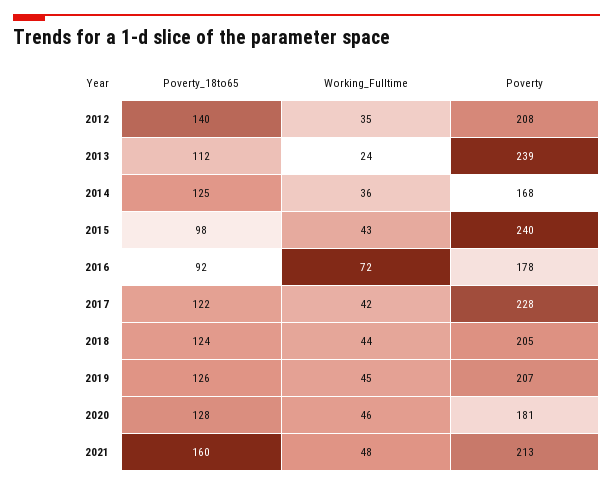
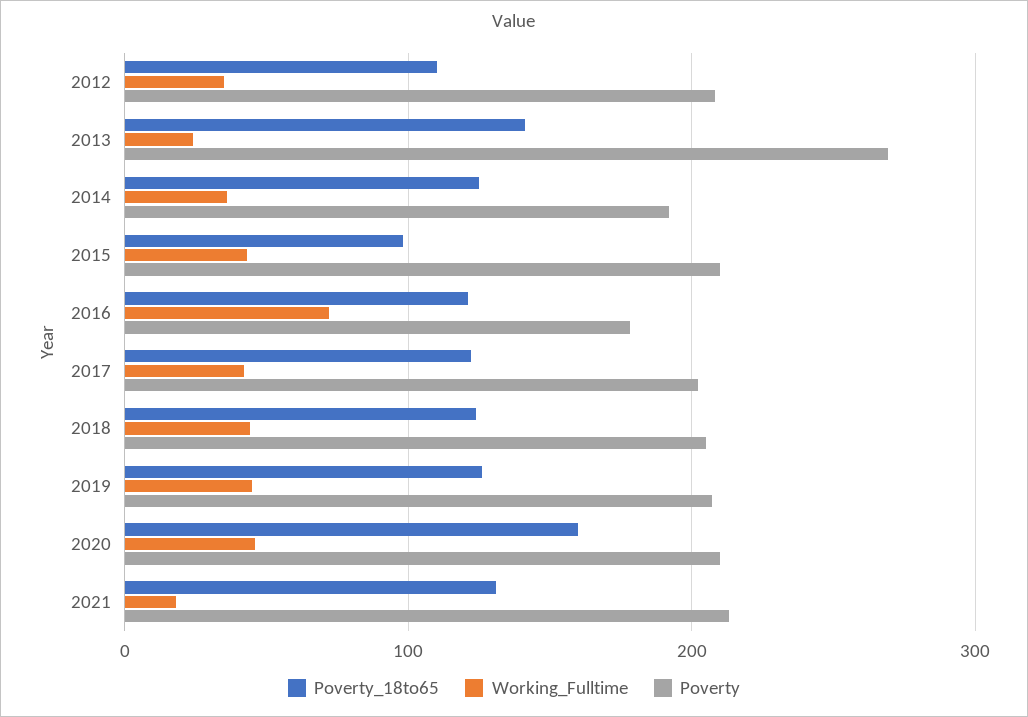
Poverty_18to65, 2012: 140 -> 110
Poverty_18to65, 2013: 112 -> 140
Poverty, 2013: 239 -> 270
Poverty, 2014: 168 -> 190
Poverty, 2015: 240 -> 210
Poverty_18to65, 2016: 92 -> 120
Poverty, 2017: 228 -> 200
Poverty_18to65, 2020: 128 -> 160
Poverty, 2020: 181 -> 210
Poverty_18to65, 2021: 160 -> 130
Working_Fulltime, 2021: 48 -> 20

